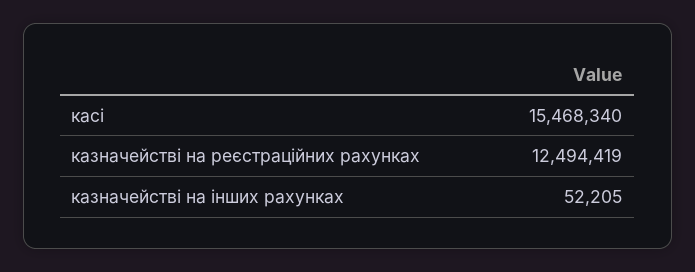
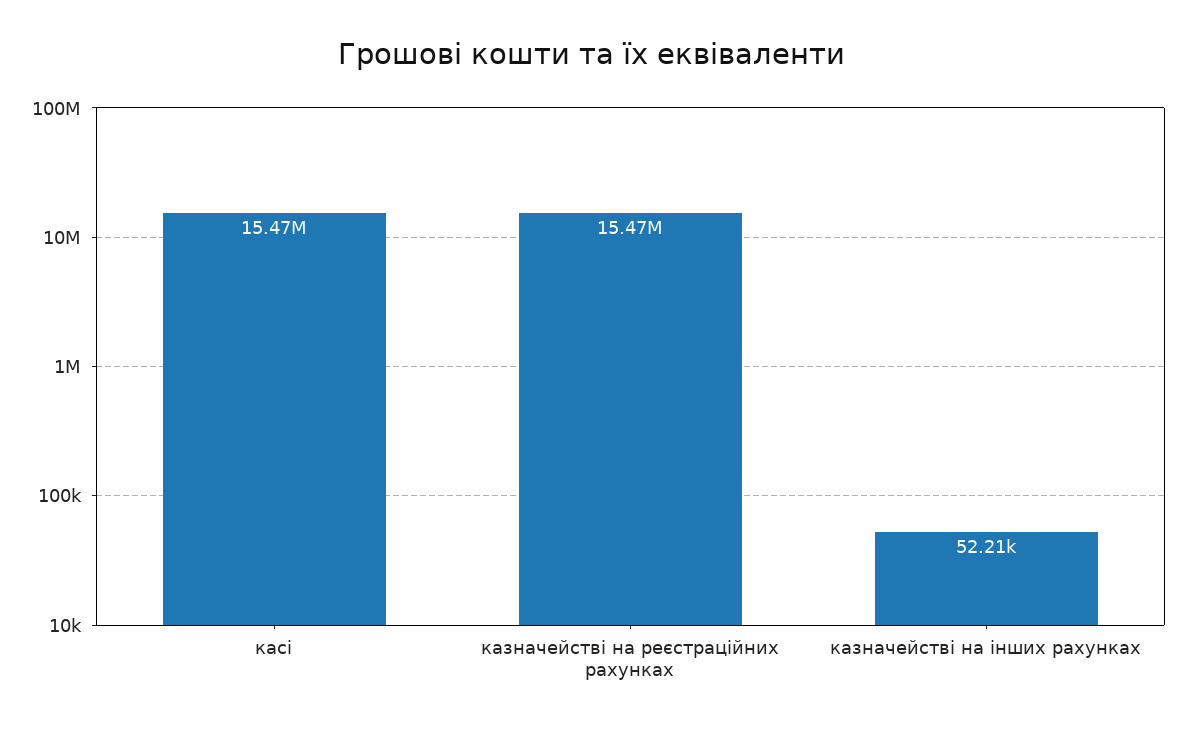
казначействі на реєстраційних рахунках: 12494419 -> 15470000

